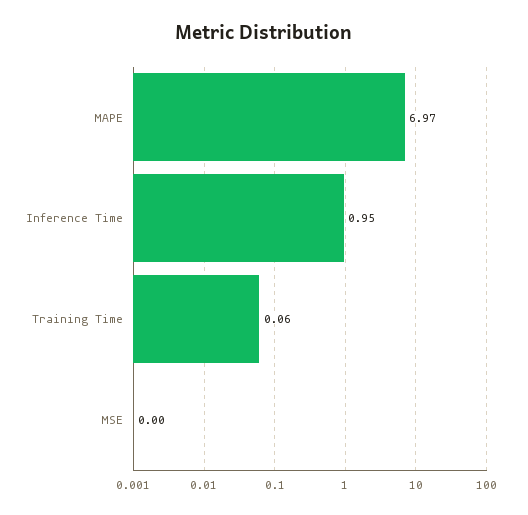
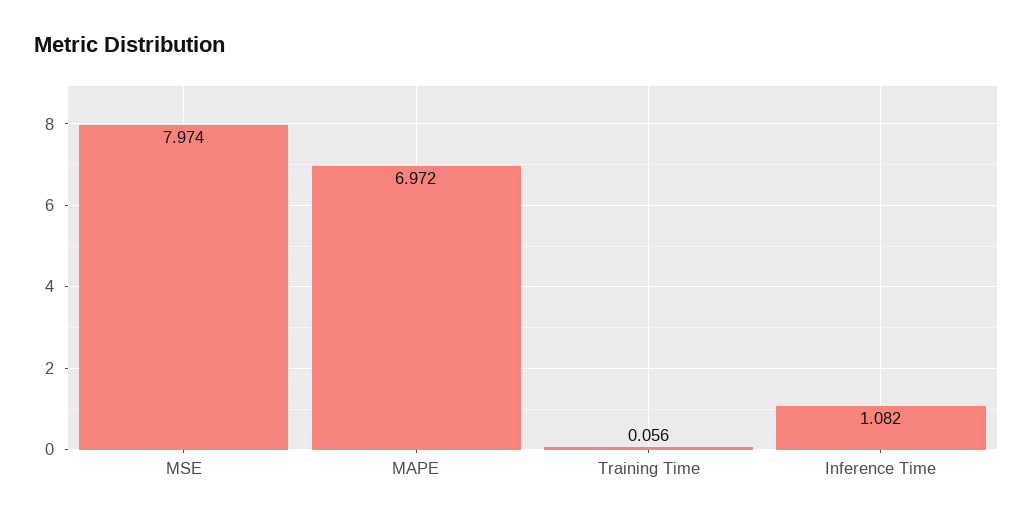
Inference Time: 0.95 -> 1.082
MSE: 0 -> 7.974

